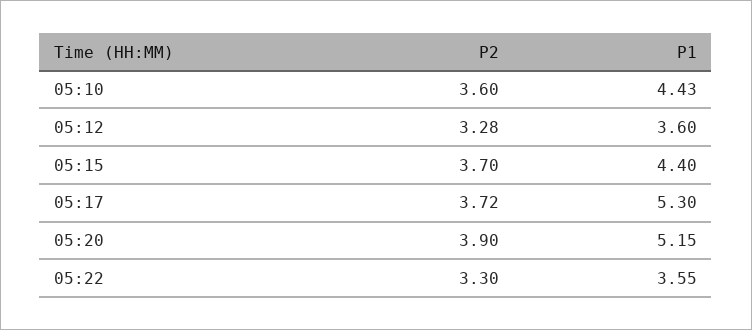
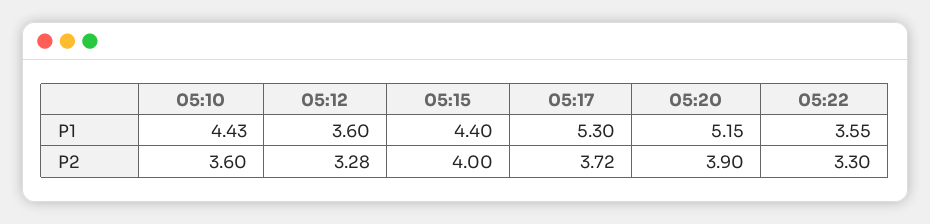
P2, 05:15: 3.7 -> 4

